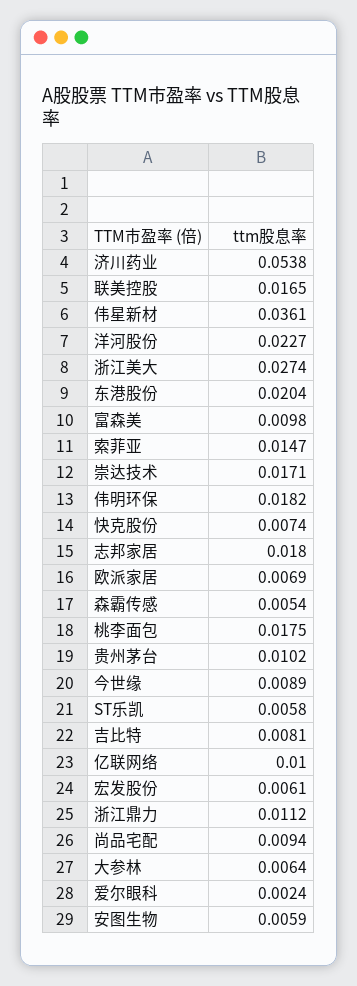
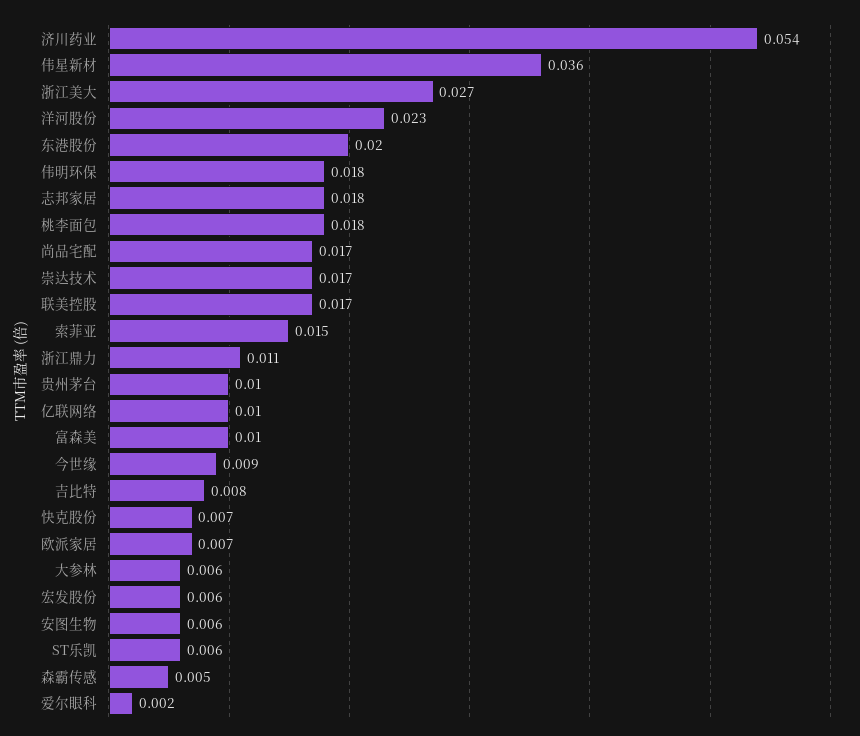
尚品宅配: 0.0094 -> 0.017

